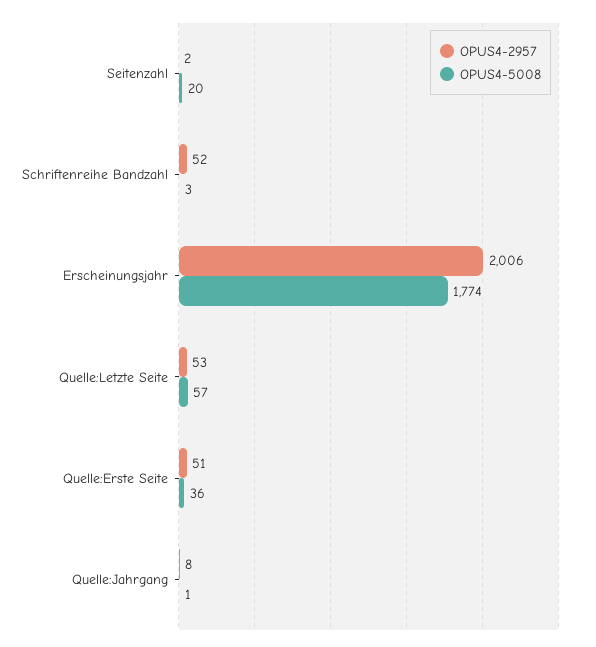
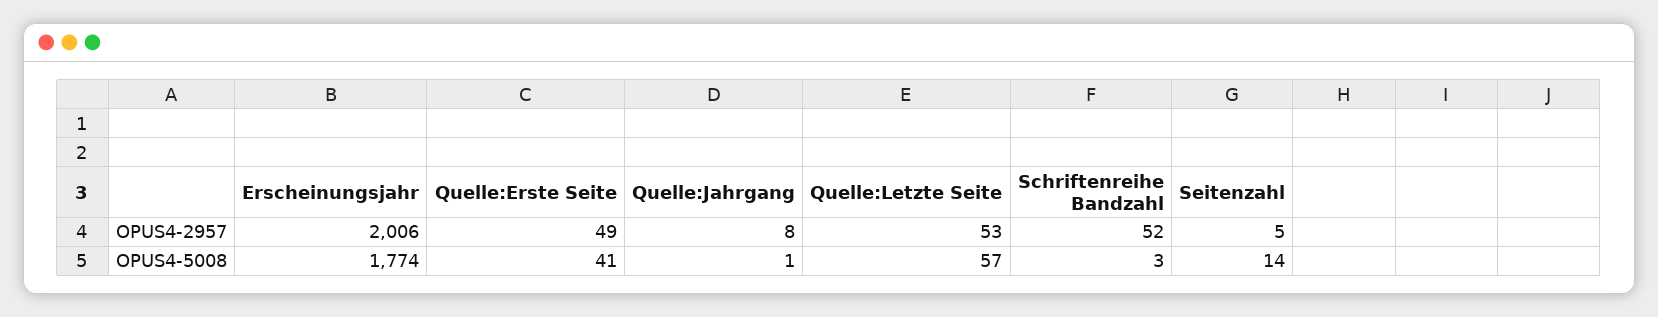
OPUS4-2957, Seitenzahl: 2 -> 5
OPUS4-5008, Seitenzahl: 20 -> 14
OPUS4-2957, Quelle:Erste Seite: 51 -> 49
OPUS4-5008, Quelle:Erste Seite: 36 -> 41

